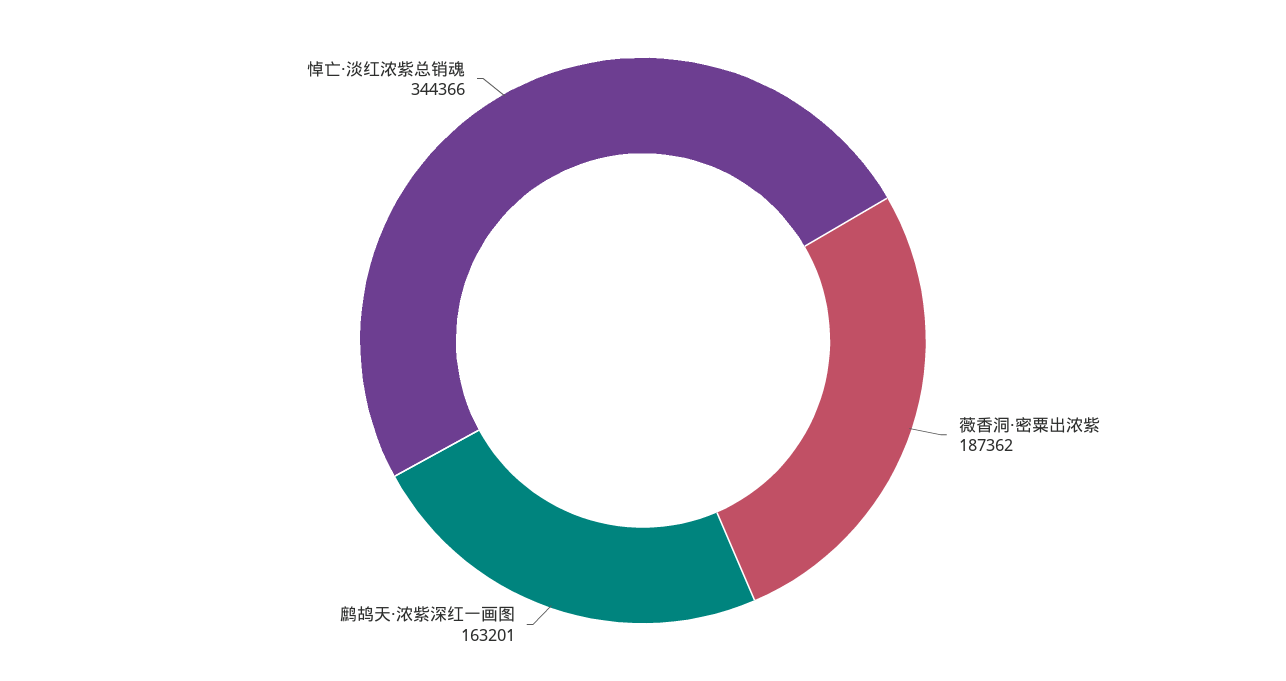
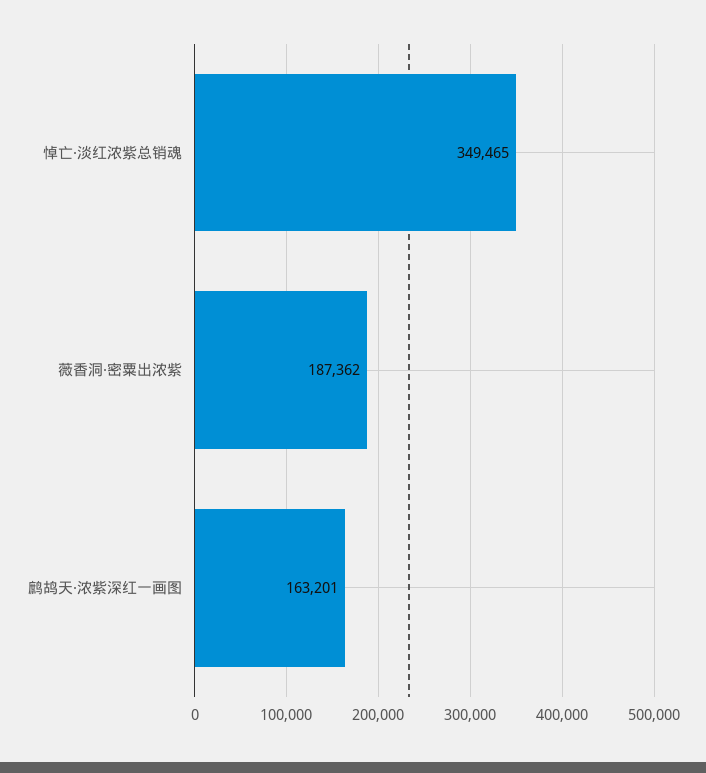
悼亡·淡红浓紫总销魂: 344366 -> 349465

